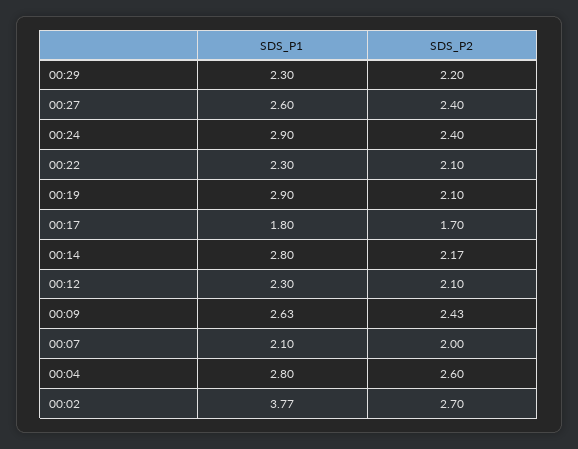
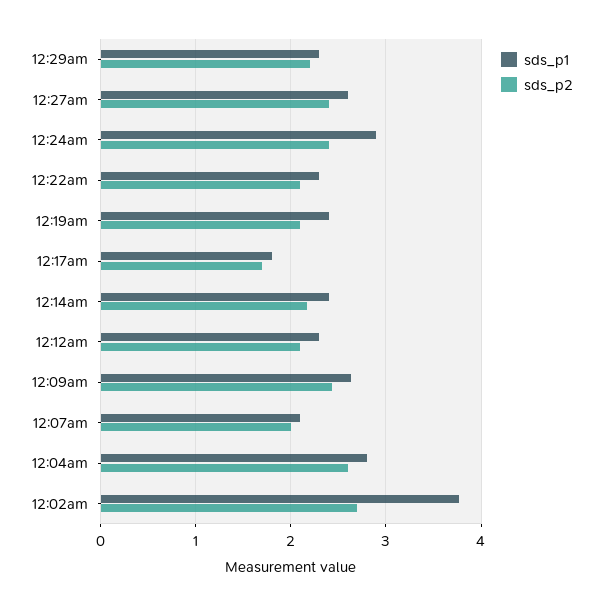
SDS_P1, 00:19: 2.9 -> 2.4
SDS_P1, 00:14: 2.8 -> 2.4

